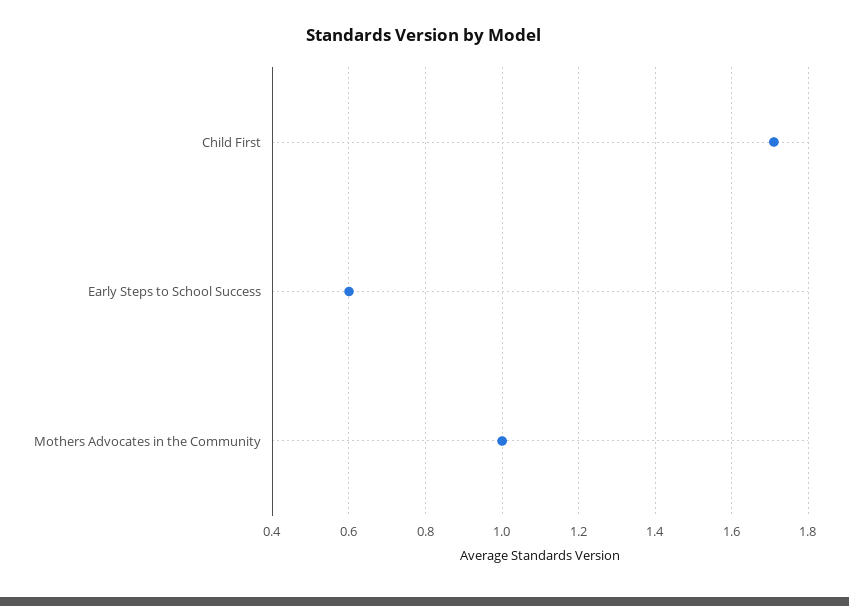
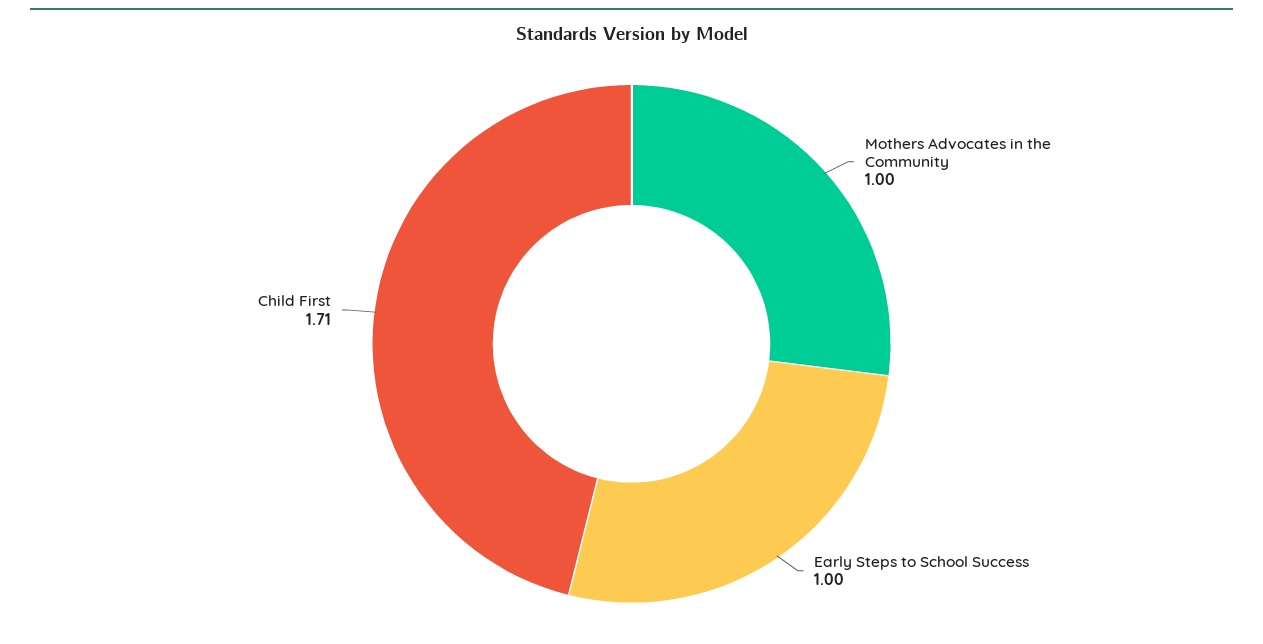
Early Steps to School Success: 0.6 -> 1

